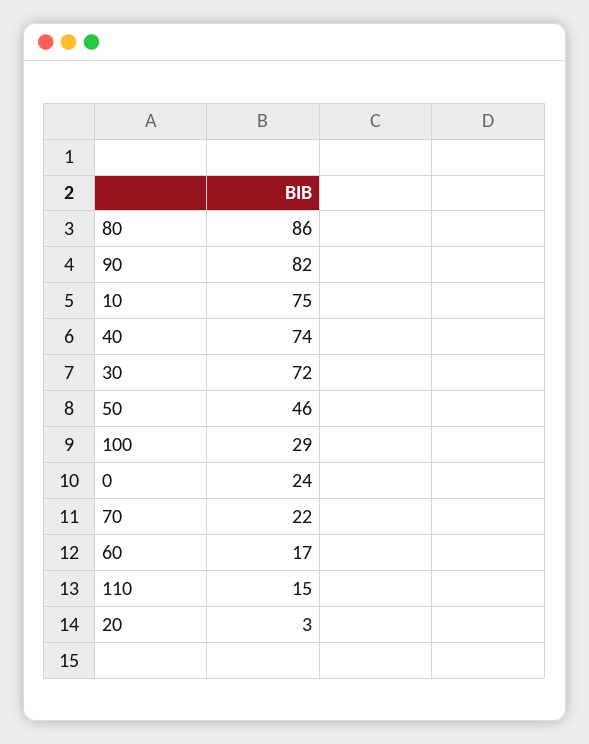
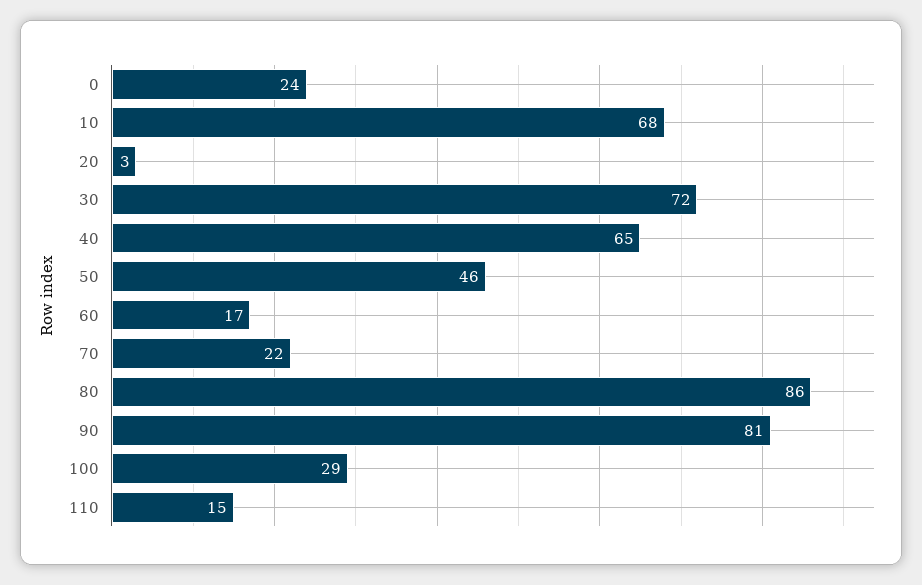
90: 82 -> 81
10: 75 -> 68
40: 74 -> 65

